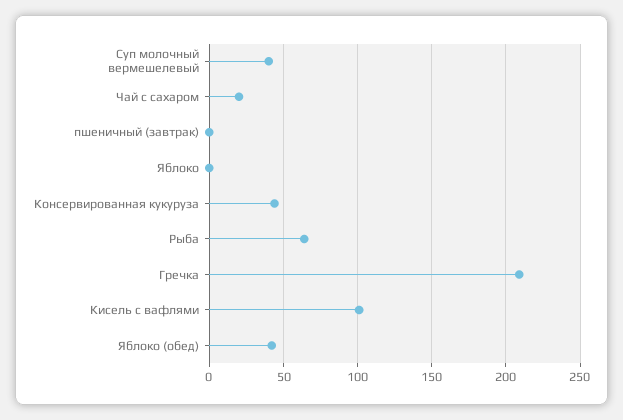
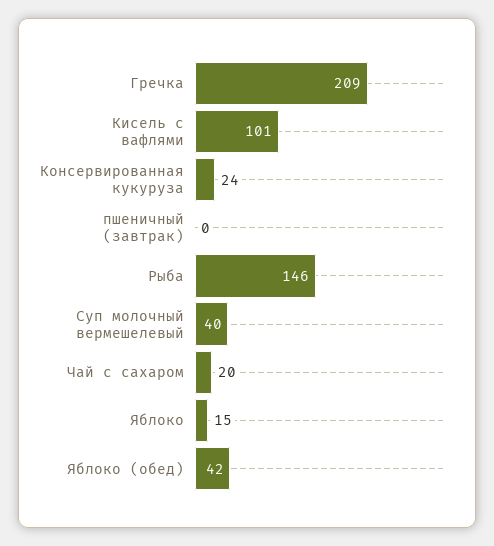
Яблоко: 0 -> 15
Консервированная кукуруза: 45 -> 24
Рыба: 65 -> 146

